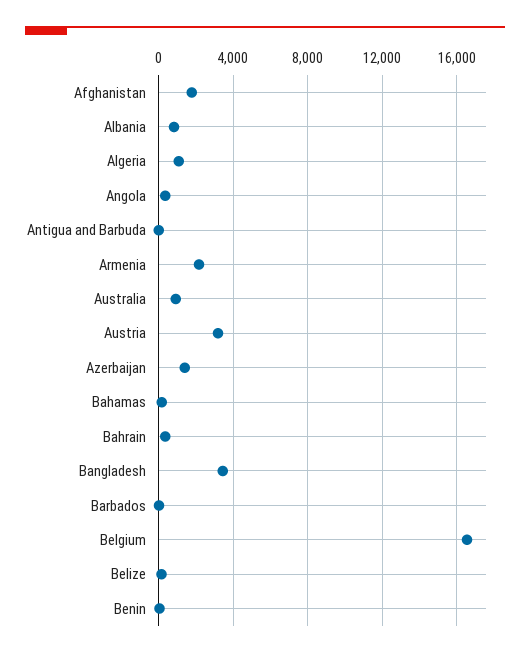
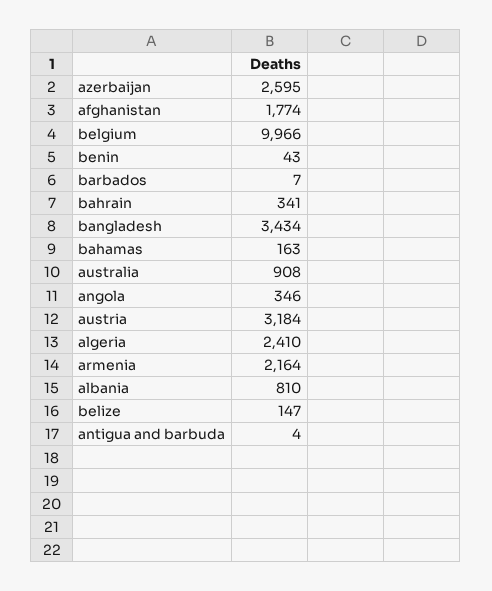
Algeria: 1000 -> 2410
Azerbaijan: 1500 -> 2595
Belgium: 16500 -> 9966

